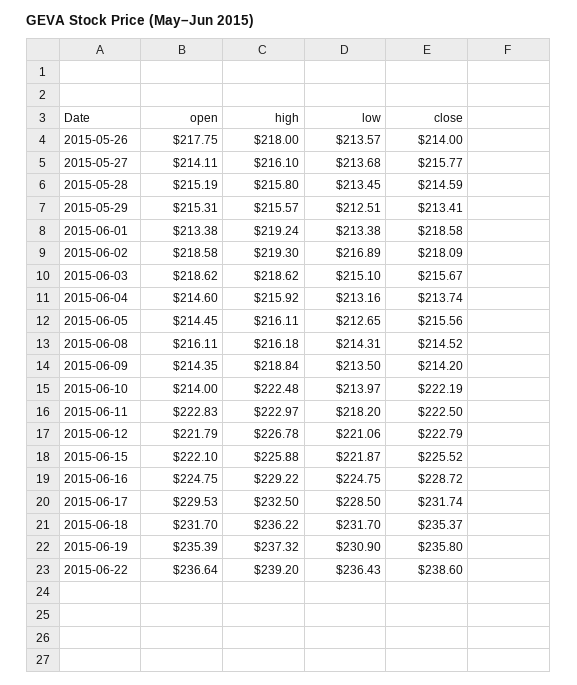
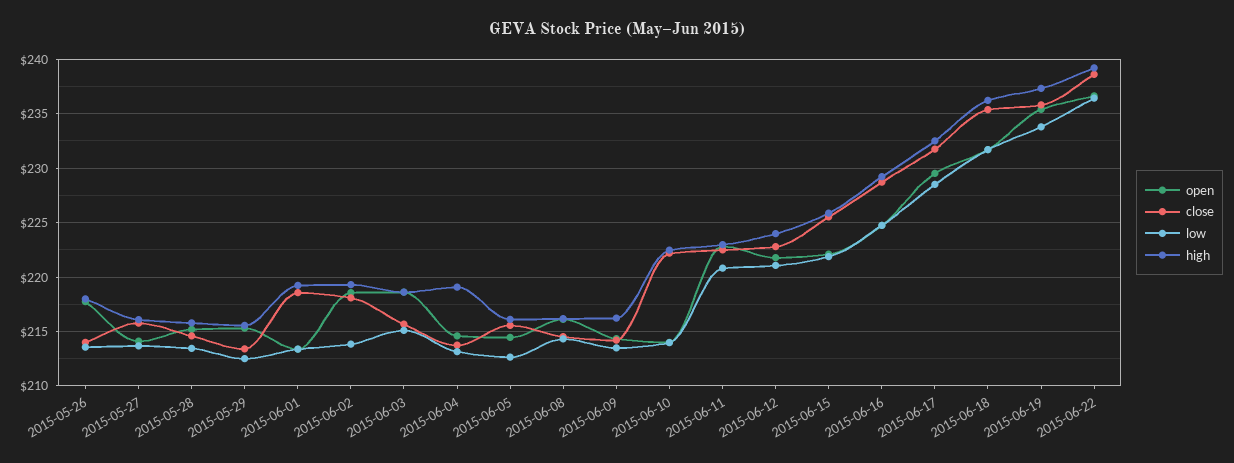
low, 2015-06-02: 216.89 -> 214
high, 2015-06-04: 215.92 -> 219
high, 2015-06-09: 218.84 -> 216
low, 2015-06-11: 218.2 -> 221
high, 2015-06-12: 226.78 -> 224
low, 2015-06-19: 230.9 -> 234

